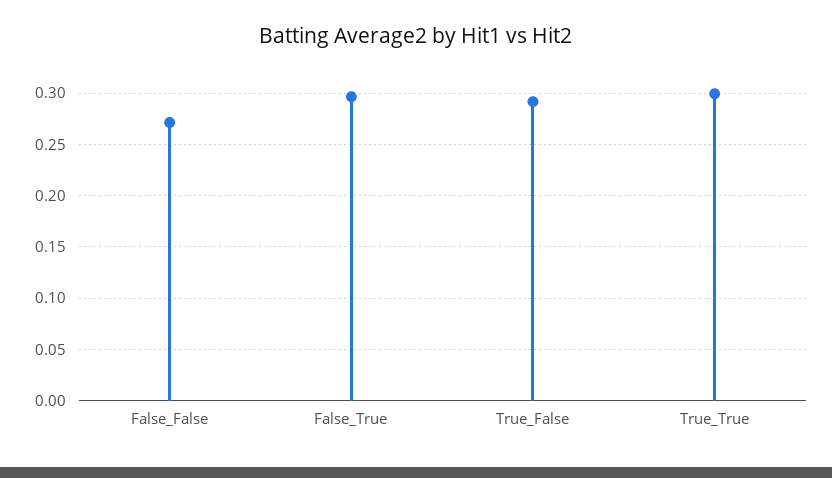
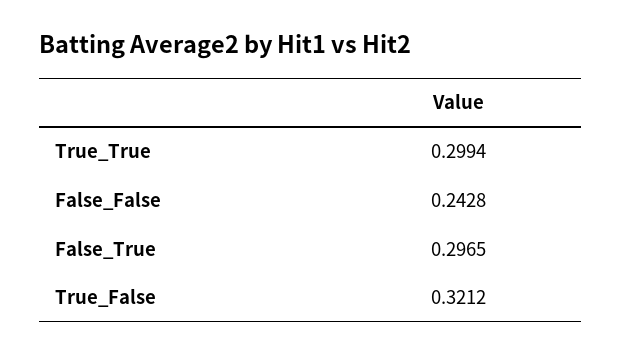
False_False: 0.27 -> 0.2428
True_False: 0.29 -> 0.3212

